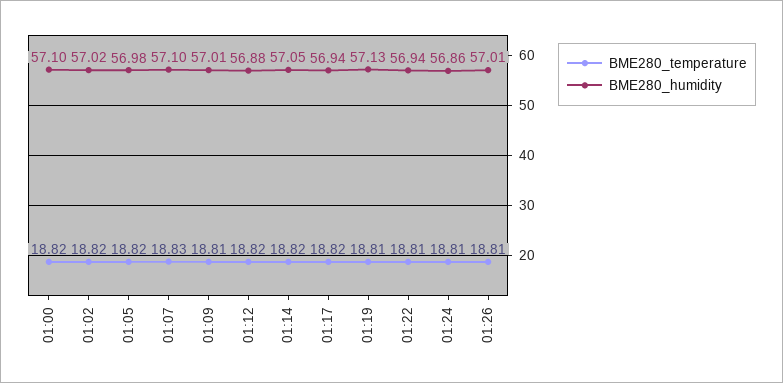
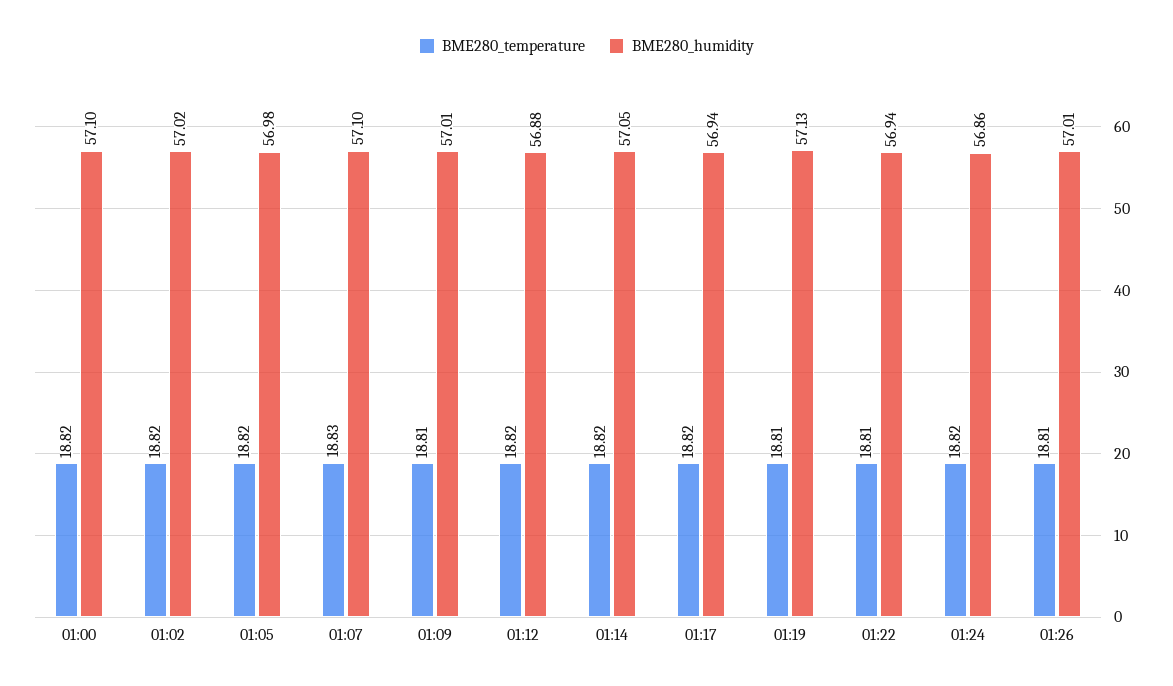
BME280_temperature, 01:24: 18.81 -> 18.82

